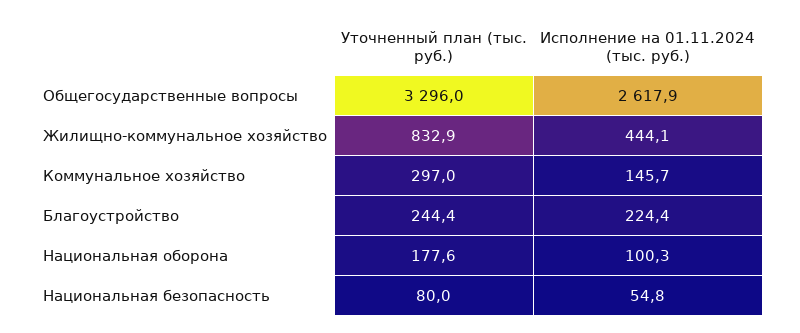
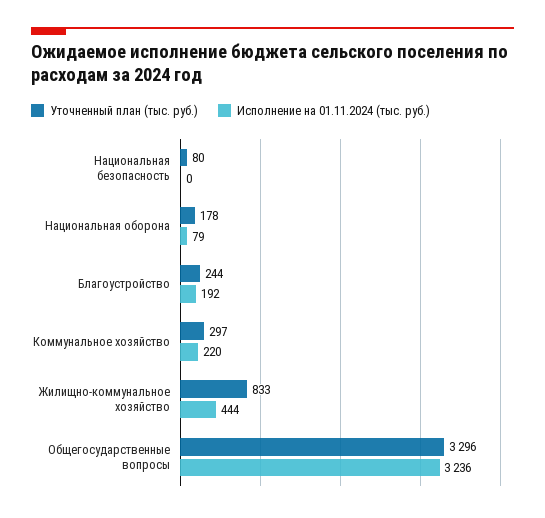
Исполнение на 01.11.2024 (тыс. руб.), Общегосударственные вопросы: 2617.9 -> 3236
Исполнение на 01.11.2024 (тыс. руб.), Коммунальное хозяйство: 145.7 -> 220
Исполнение на 01.11.2024 (тыс. руб.), Благоустройство: 224.4 -> 192
Исполнение на 01.11.2024 (тыс. руб.), Национальная оборона: 100.3 -> 79
Исполнение на 01.11.2024 (тыс. руб.), Национальная безопасность: 54.8 -> 0

